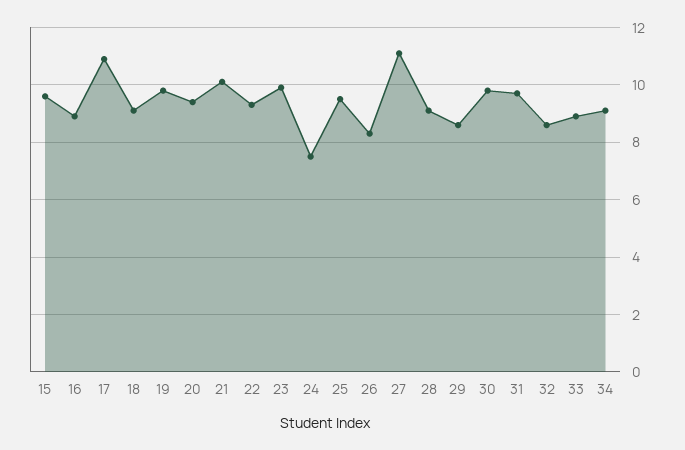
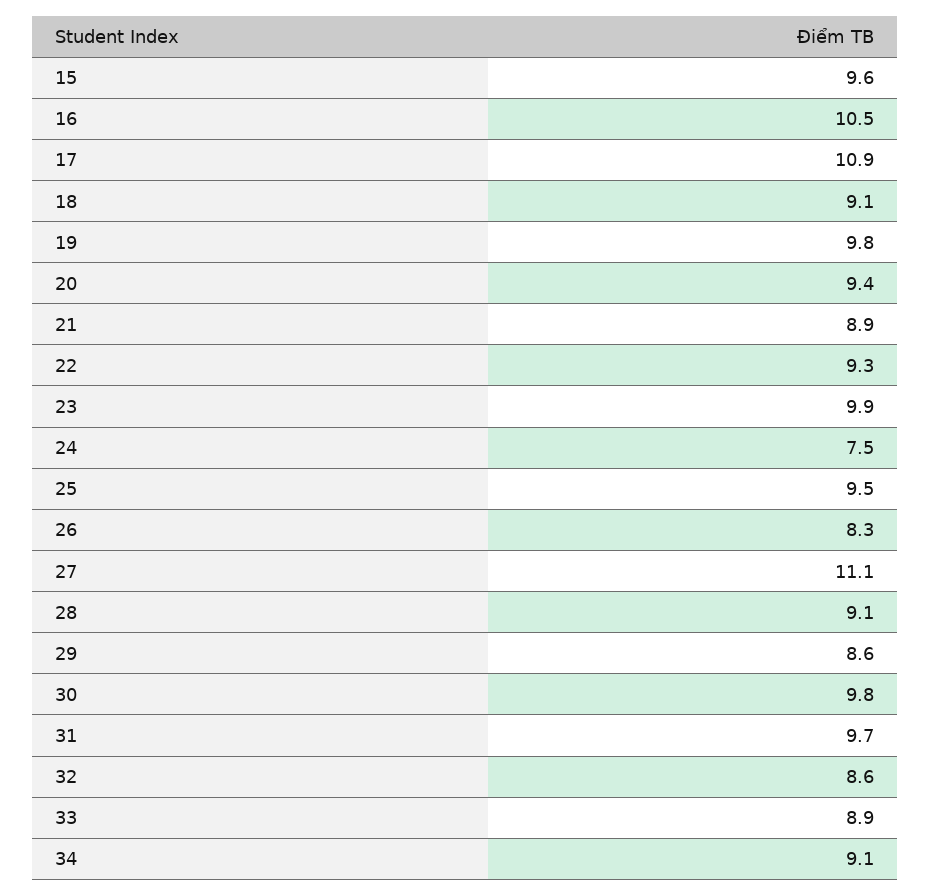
16: 9 -> 10.5
21: 10 -> 8.9

